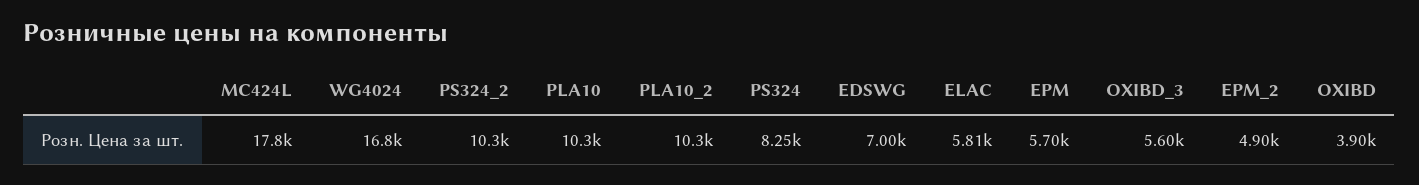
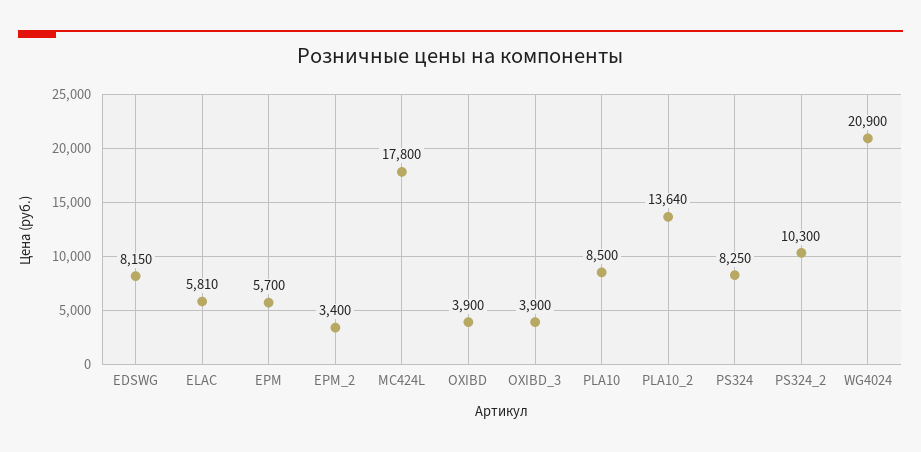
WG4024: 16800 -> 20900
PLA10: 10300 -> 8500
PLA10_2: 10300 -> 13640
EDSWG: 7000 -> 8150
OXIBD_3: 5600 -> 3900
EPM_2: 4900 -> 3400

